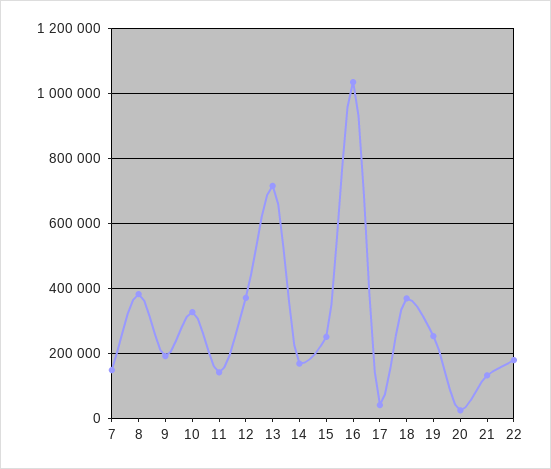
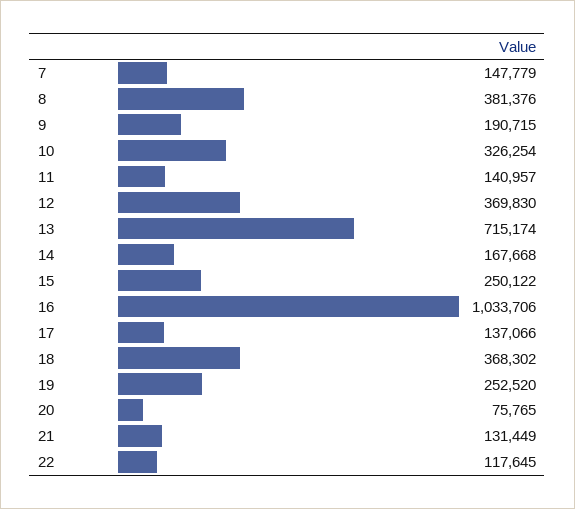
17: 40000 -> 137066
20: 20000 -> 75765
22: 180000 -> 117645

